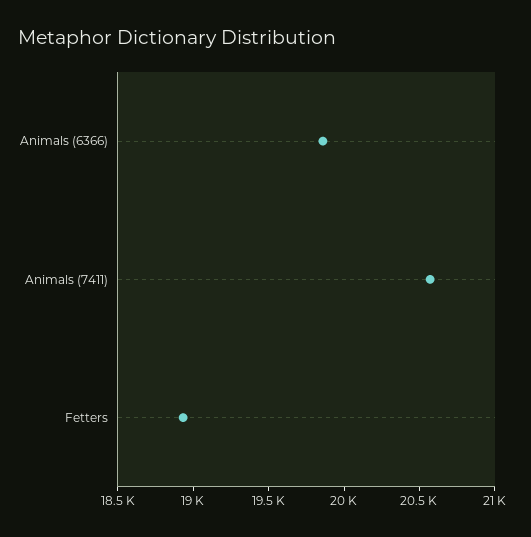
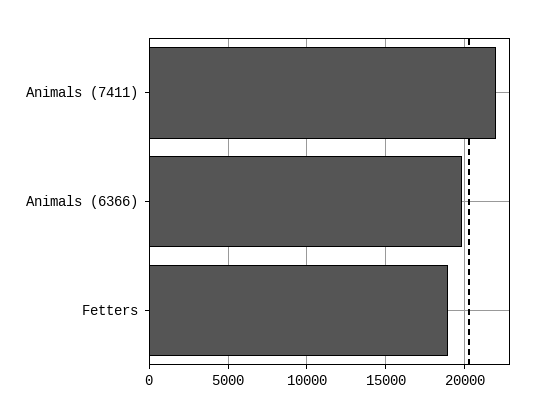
Animals (7411): 20600 -> 22000

